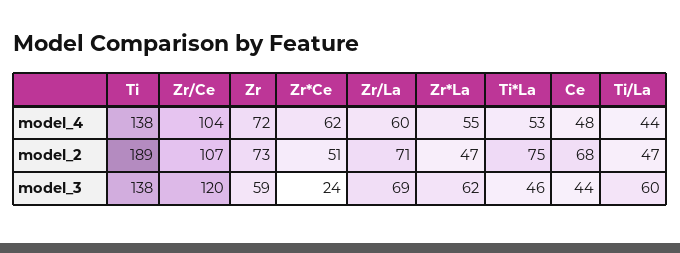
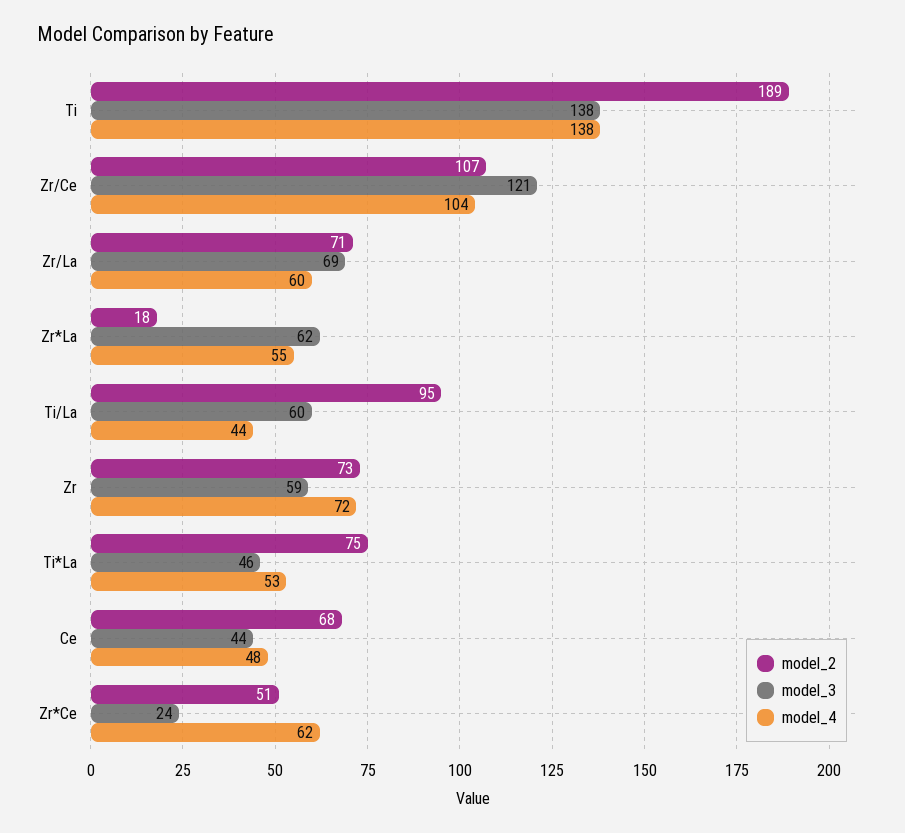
model_2, Zr*La: 47 -> 18
model_2, Ti/La: 47 -> 95
model_3, Zr/Ce: 120 -> 121

